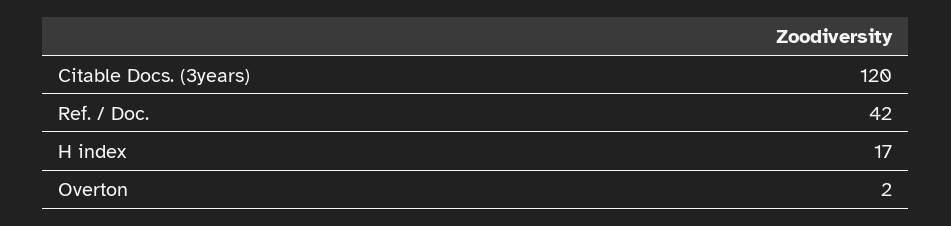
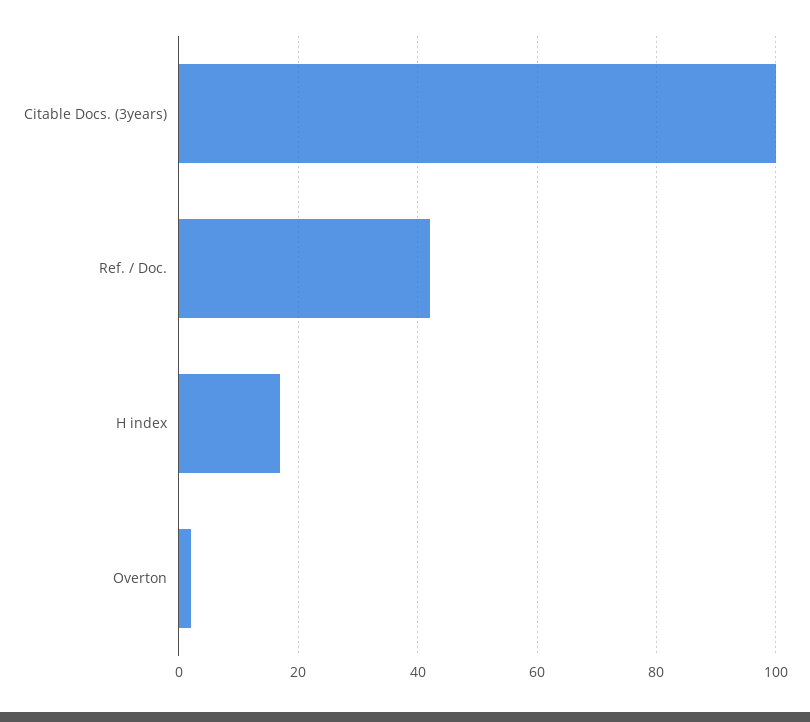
Citable Docs. (3years): 120 -> 100

